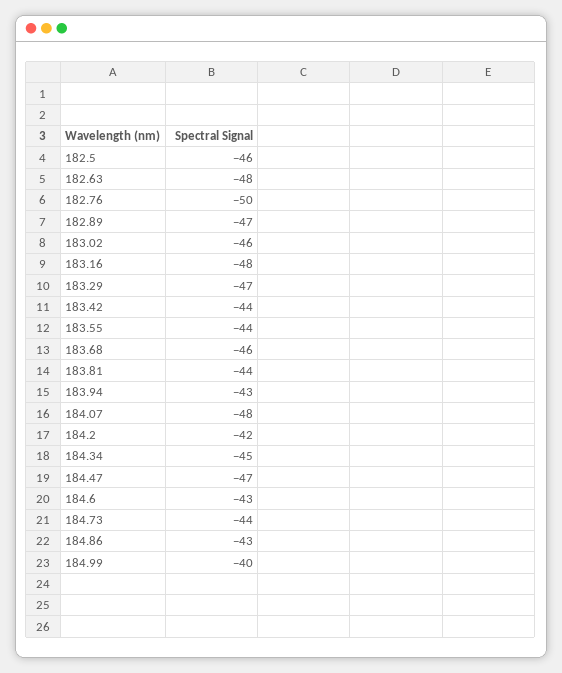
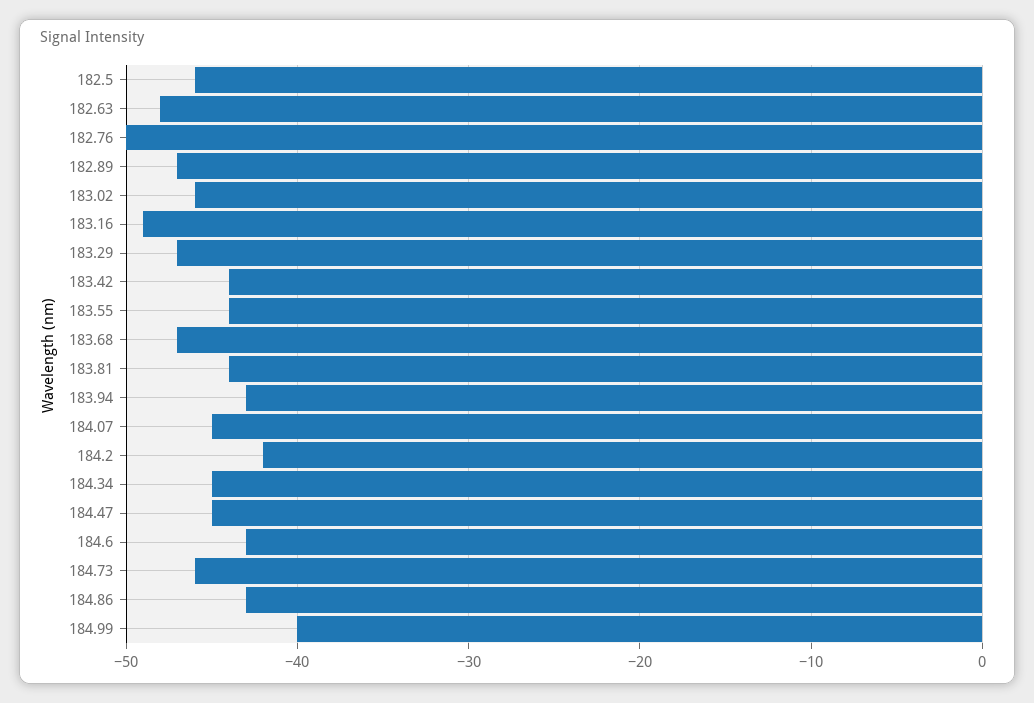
183.16: -48 -> -49
183.68: -46 -> -47
184.07: -48 -> -45
184.47: -47 -> -45
184.73: -44 -> -46

